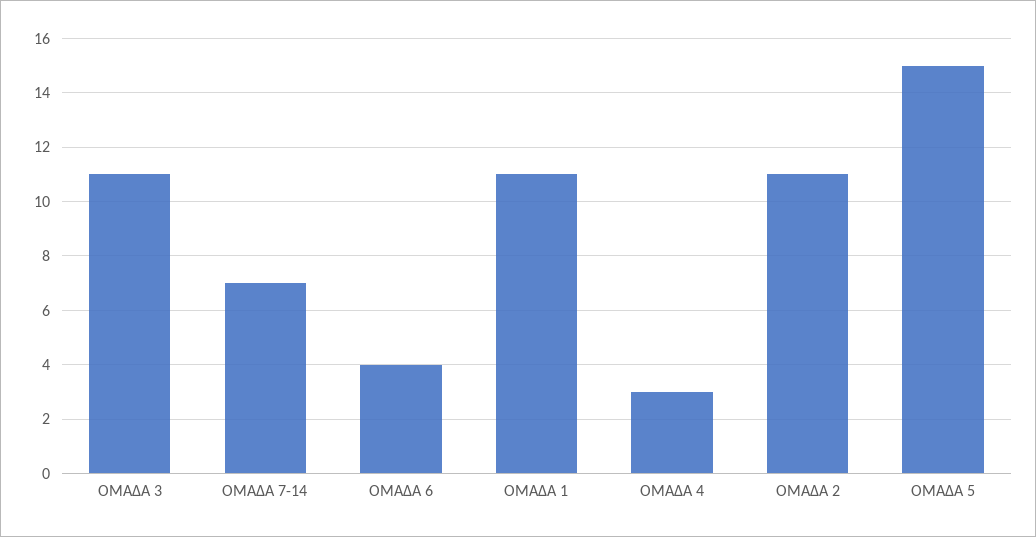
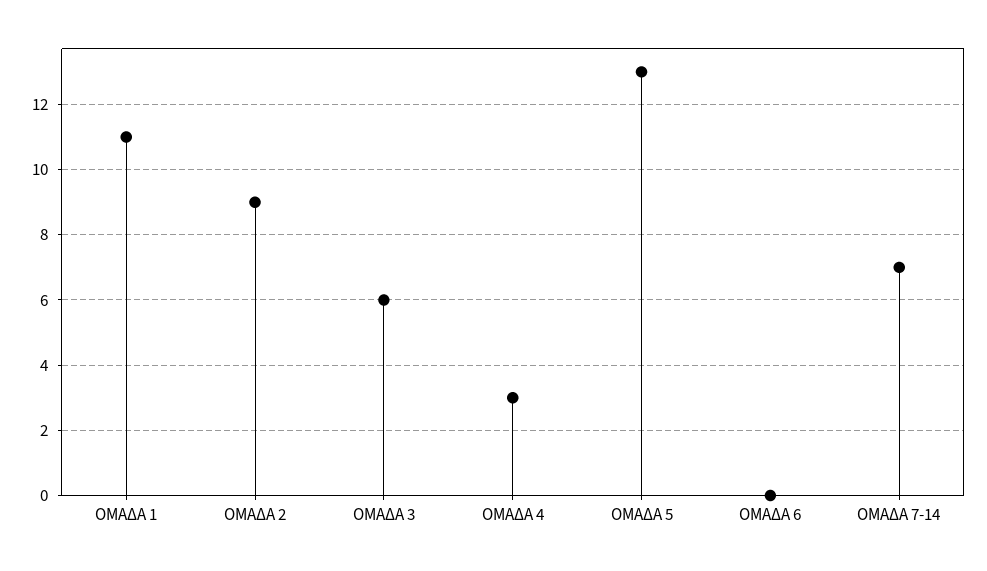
ΟΜΑΔΑ 3: 11 -> 6
ΟΜΑΔΑ 6: 4 -> 0
ΟΜΑΔΑ 2: 11 -> 9
ΟΜΑΔΑ 5: 15 -> 13

